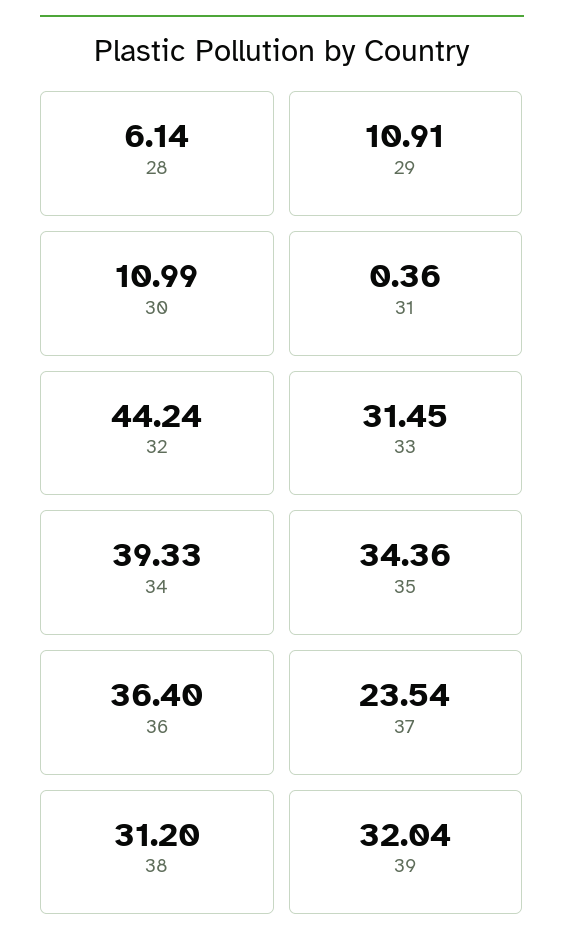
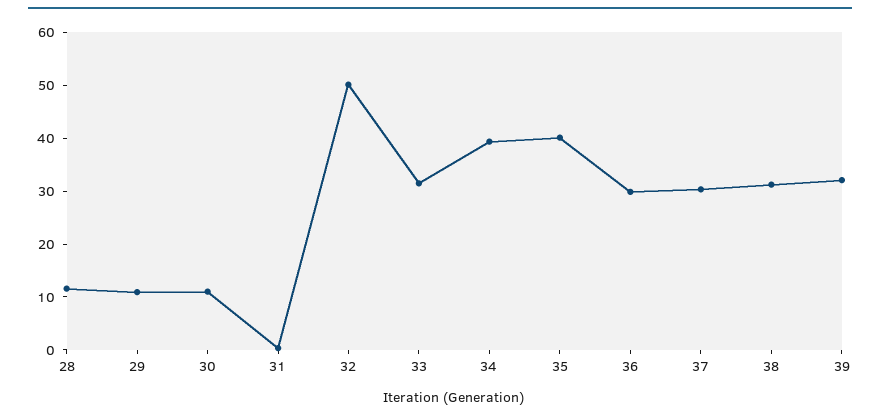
28: 6.14 -> 12
32: 44.24 -> 50
35: 34.36 -> 40
36: 36.4 -> 30
37: 23.54 -> 30

